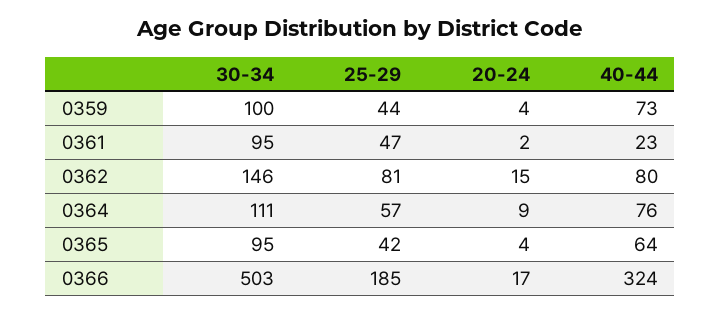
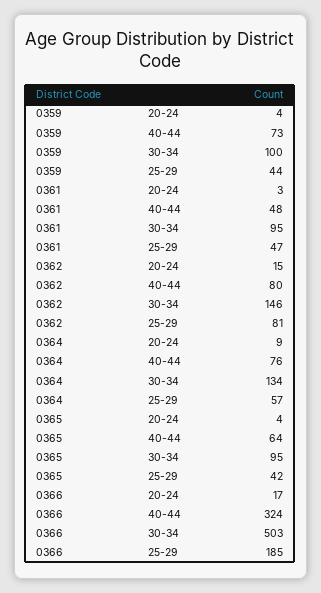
20-24, 0361: 2 -> 3
40-44, 0361: 23 -> 48
30-34, 0364: 111 -> 134

